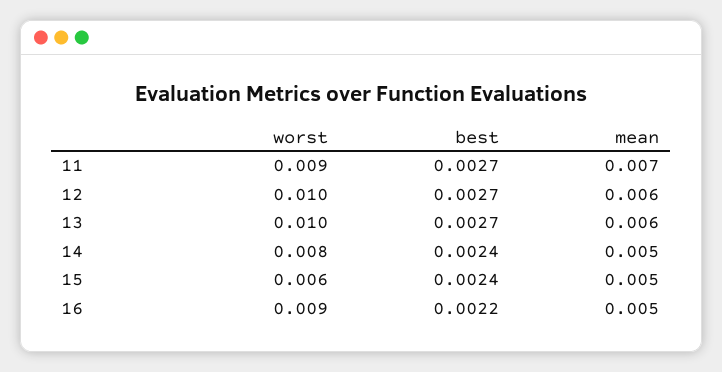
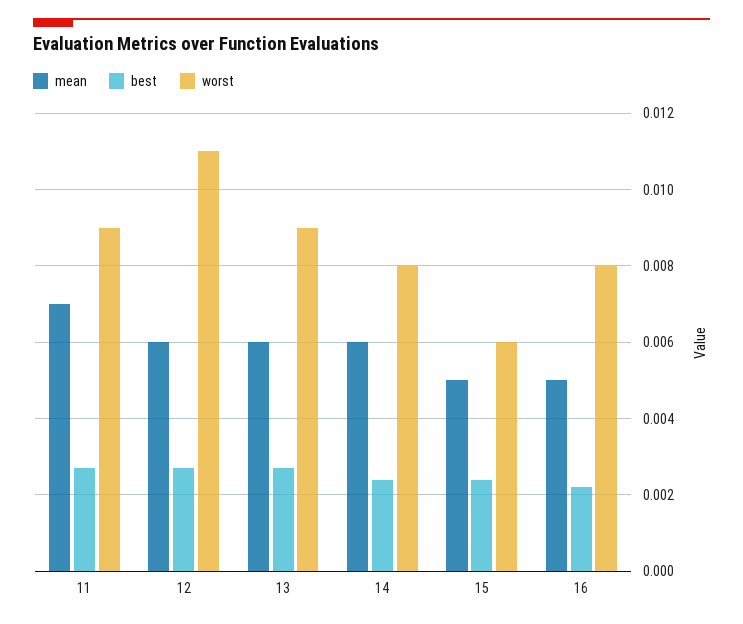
worst, 12: 0.01 -> 0.011
worst, 13: 0.01 -> 0.009
mean, 14: 0.005 -> 0.006
worst, 16: 0.009 -> 0.008

